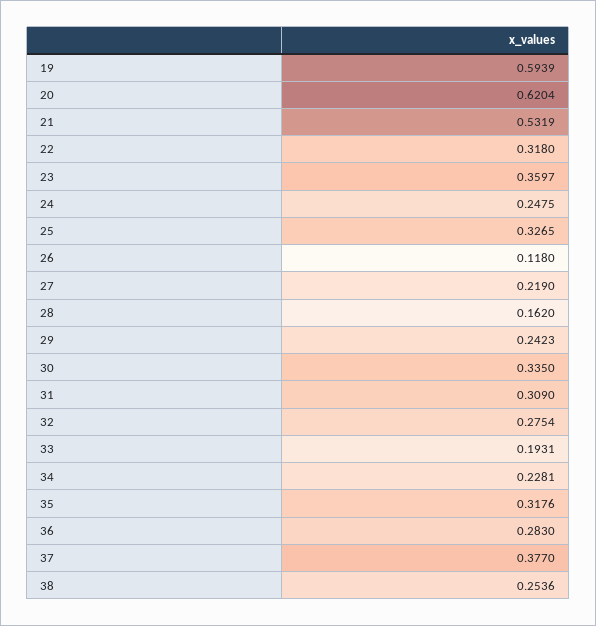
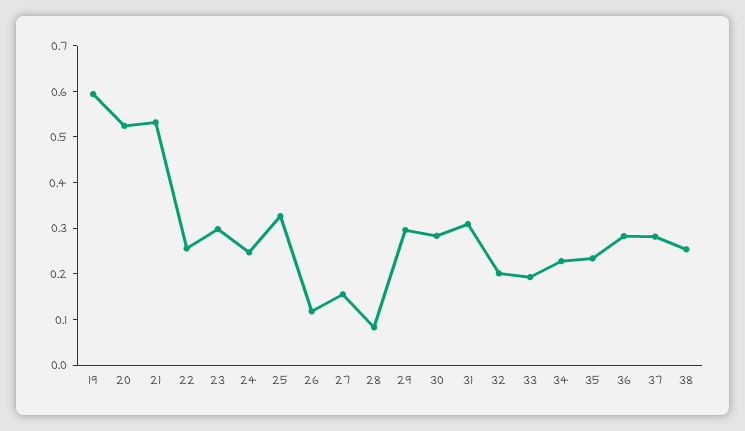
20: 0.6204 -> 0.52
22: 0.318 -> 0.26
23: 0.3597 -> 0.3
27: 0.219 -> 0.16
28: 0.162 -> 0.08
29: 0.2423 -> 0.3
30: 0.335 -> 0.28
32: 0.2754 -> 0.2
35: 0.3176 -> 0.24
37: 0.377 -> 0.28

